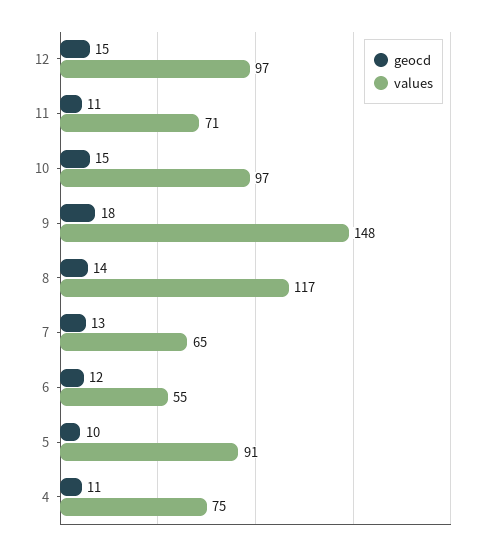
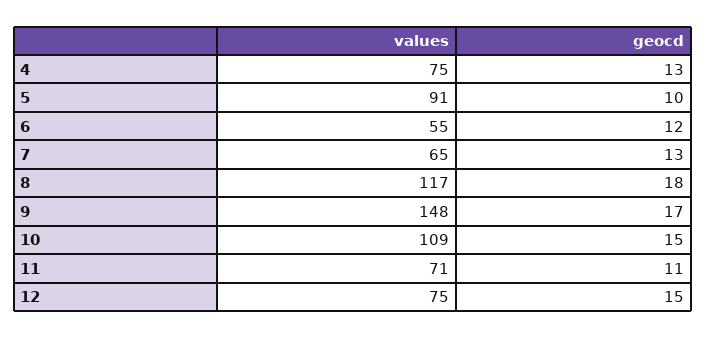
values, 12: 97 -> 75
values, 10: 97 -> 109
geocd, 9: 18 -> 17
geocd, 8: 14 -> 18
geocd, 4: 11 -> 13

